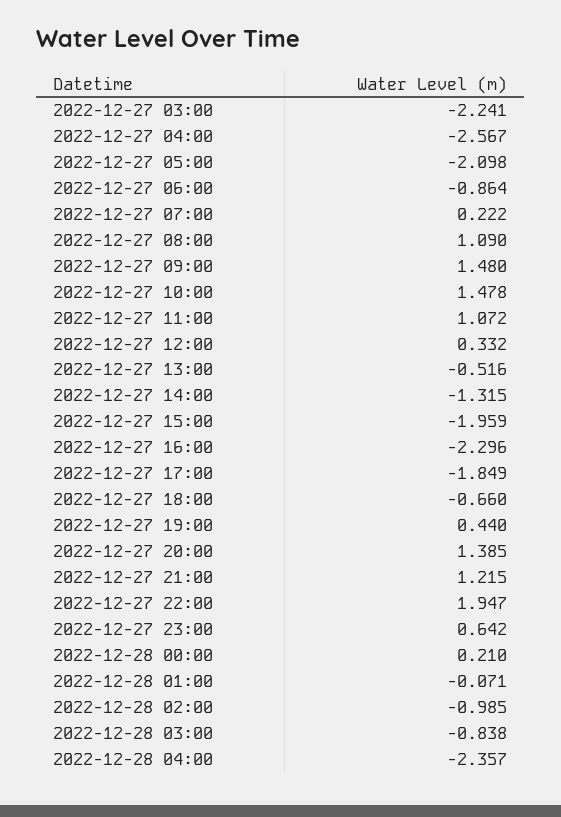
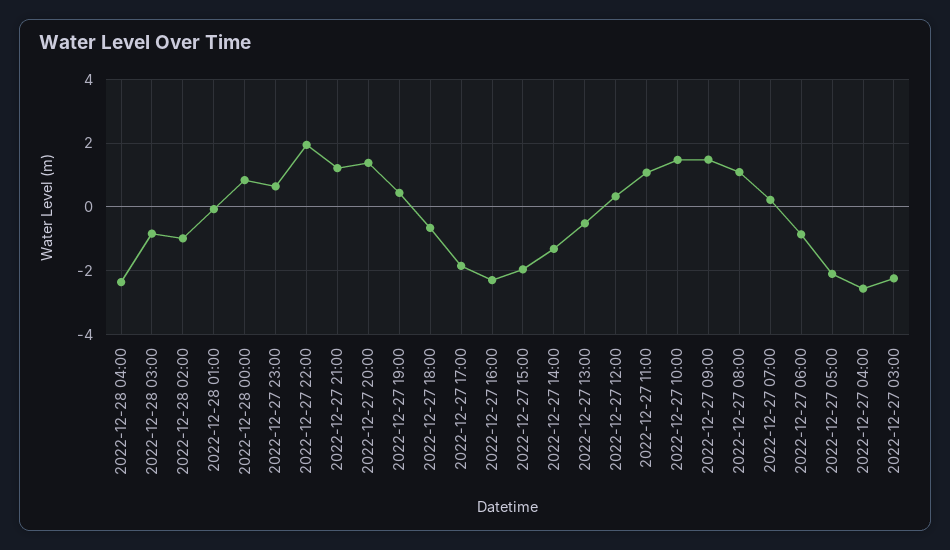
2022-12-28 00:00: 0.21 -> 0.8

